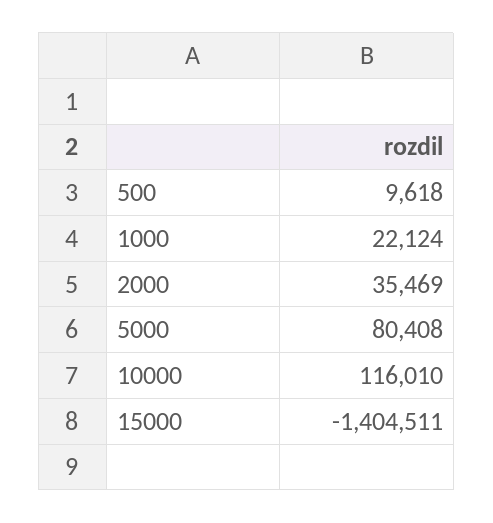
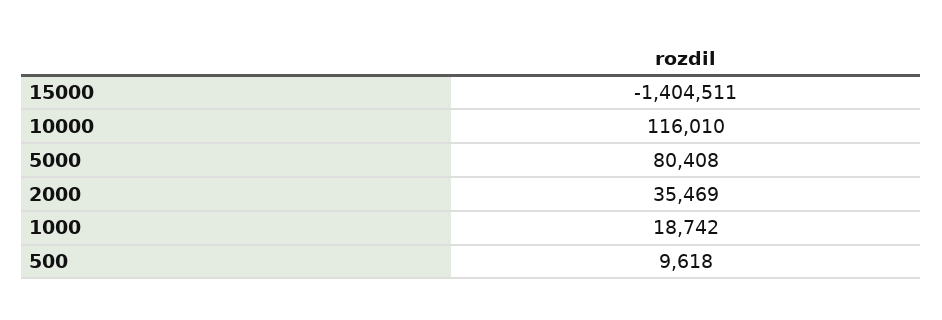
1000: 22124 -> 18742

